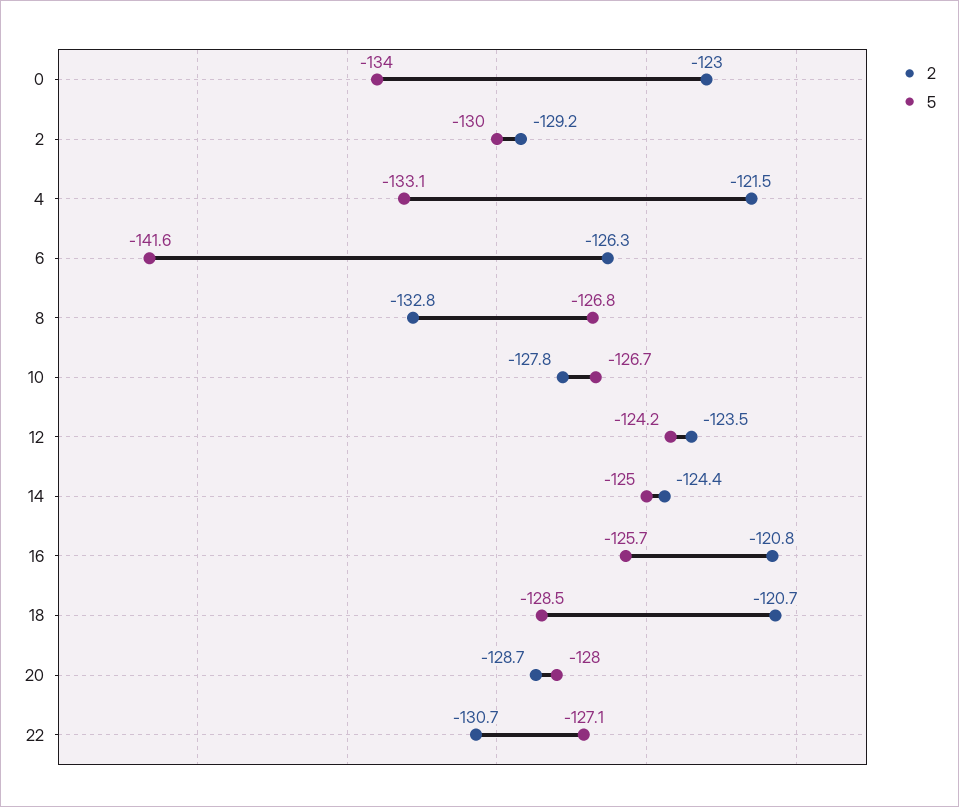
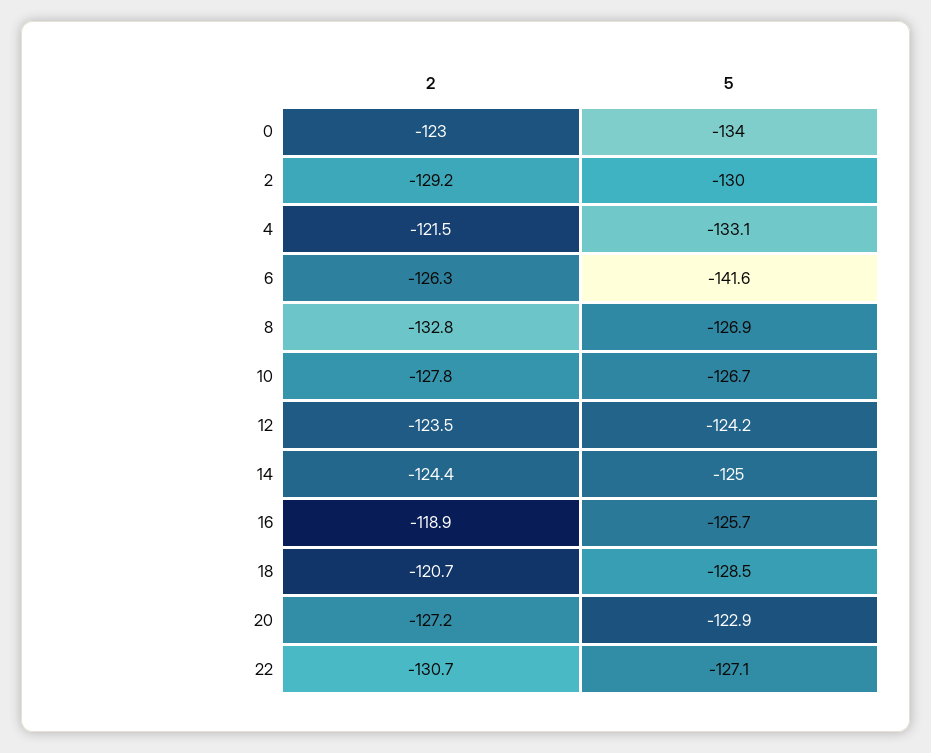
5, 8: -126.8 -> -126.9
2, 16: -120.8 -> -118.9
2, 20: -128.7 -> -127.2
5, 20: -128 -> -122.9

